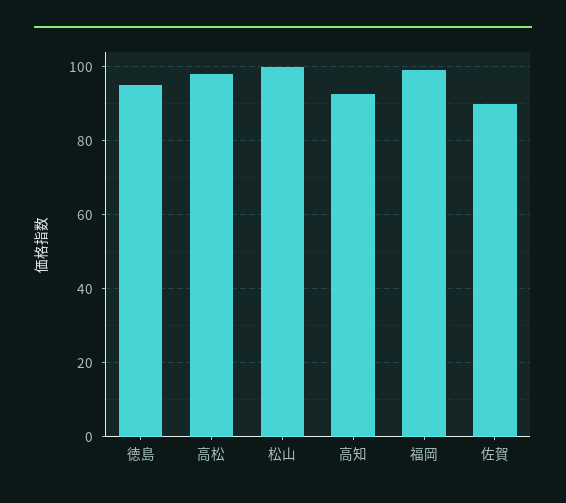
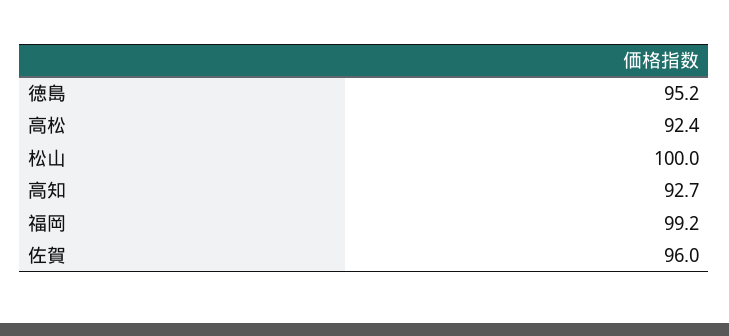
高松: 98 -> 92.4
佐賀: 90 -> 96

